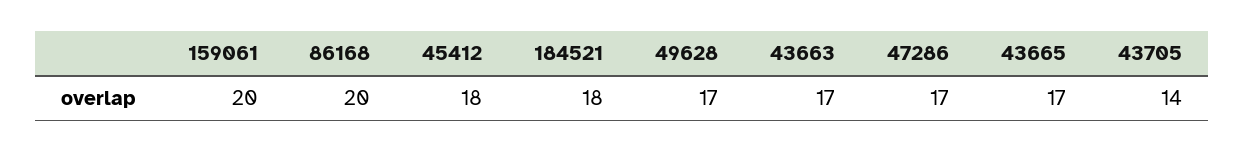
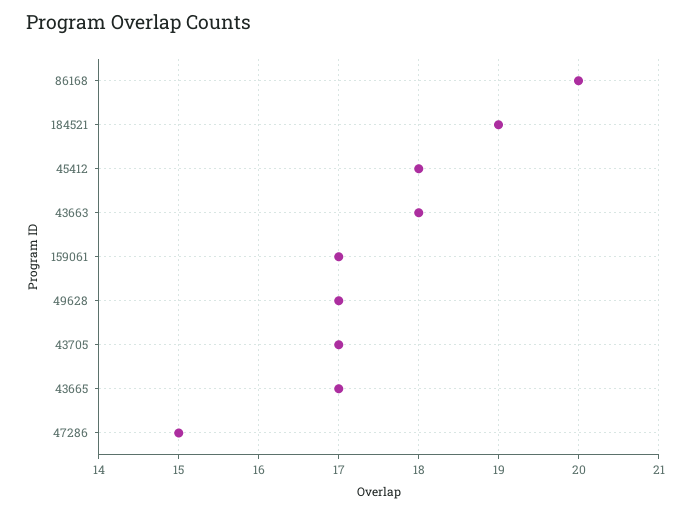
159061: 20 -> 17
184521: 18 -> 19
43663: 17 -> 18
47286: 17 -> 15
43705: 14 -> 17

